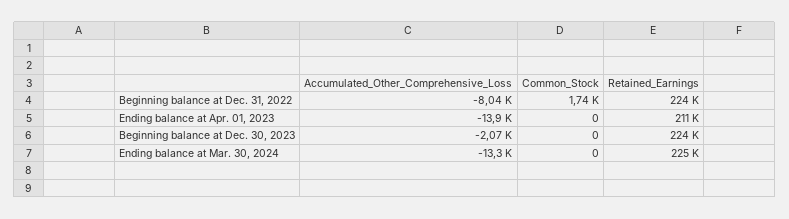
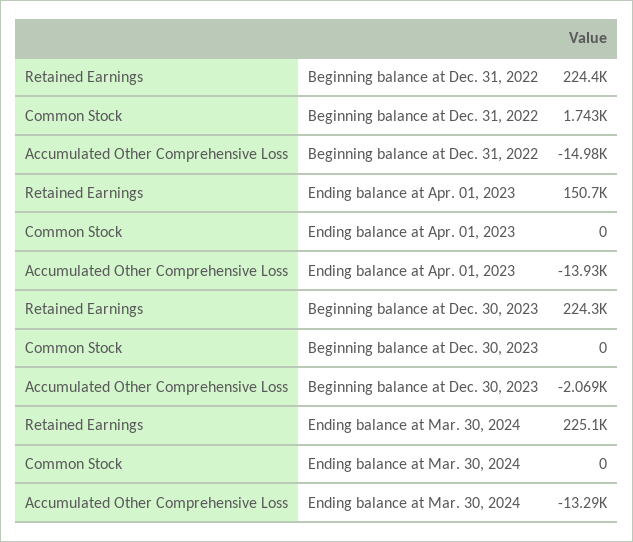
Accumulated_Other_Comprehensive_Loss, Beginning balance at Dec. 31, 2022: -8040 -> -14980
Retained_Earnings, Ending balance at Apr. 01, 2023: 211000 -> 150700

